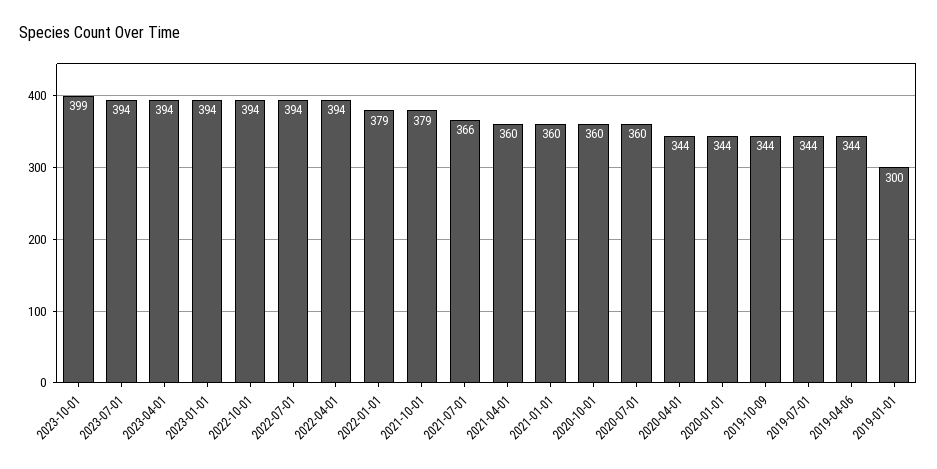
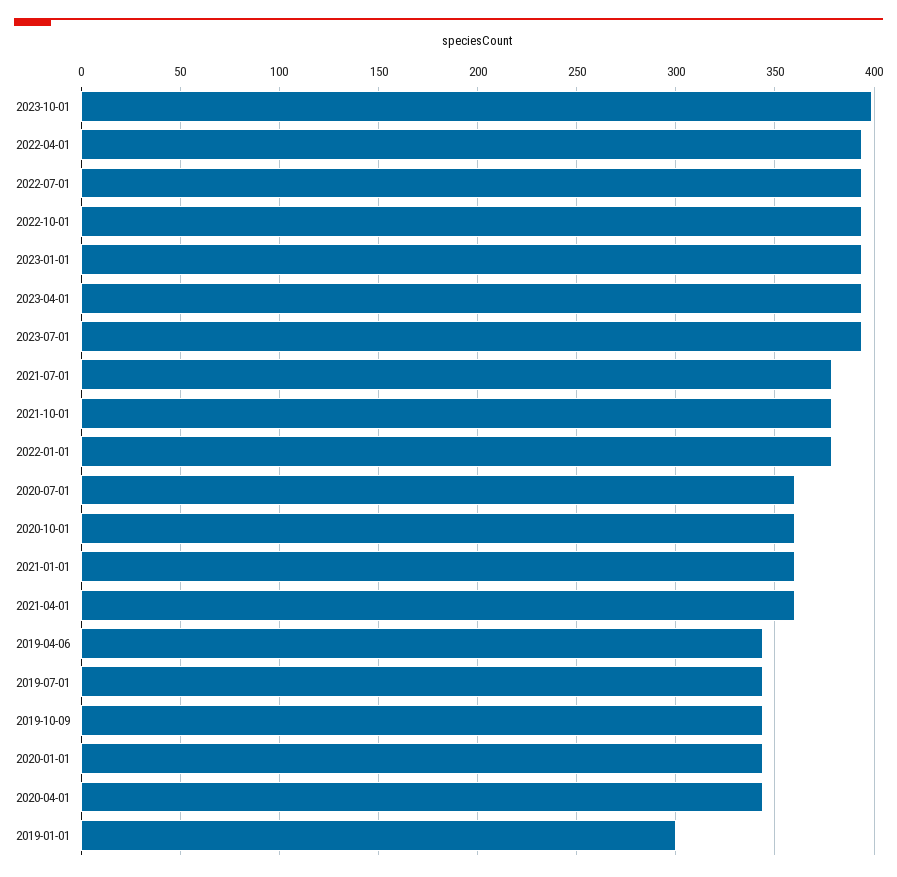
2021-07-01: 366 -> 380

